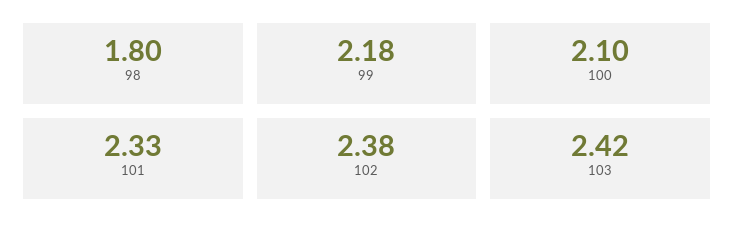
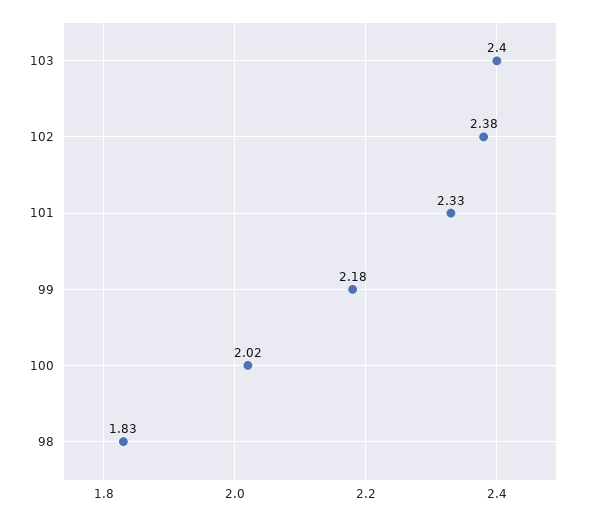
98: 1.8 -> 1.83
100: 2.1 -> 2.02
103: 2.42 -> 2.4

